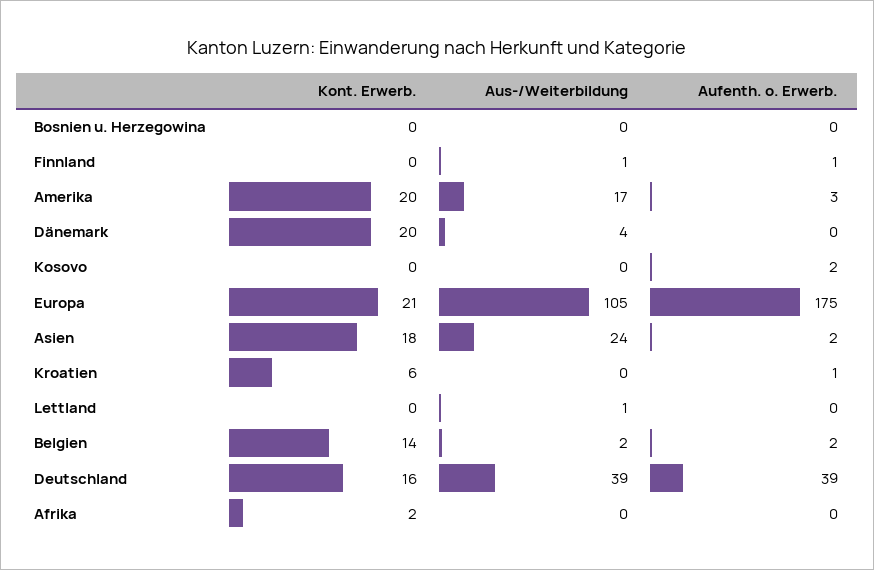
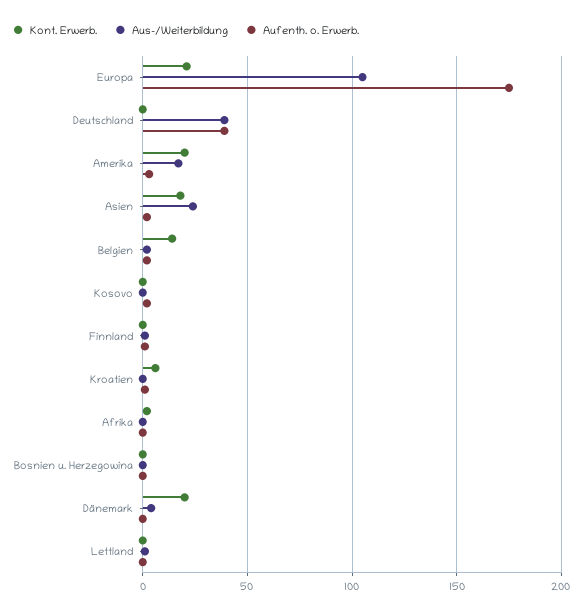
Kont. Erwerb., Deutschland: 16 -> 0

